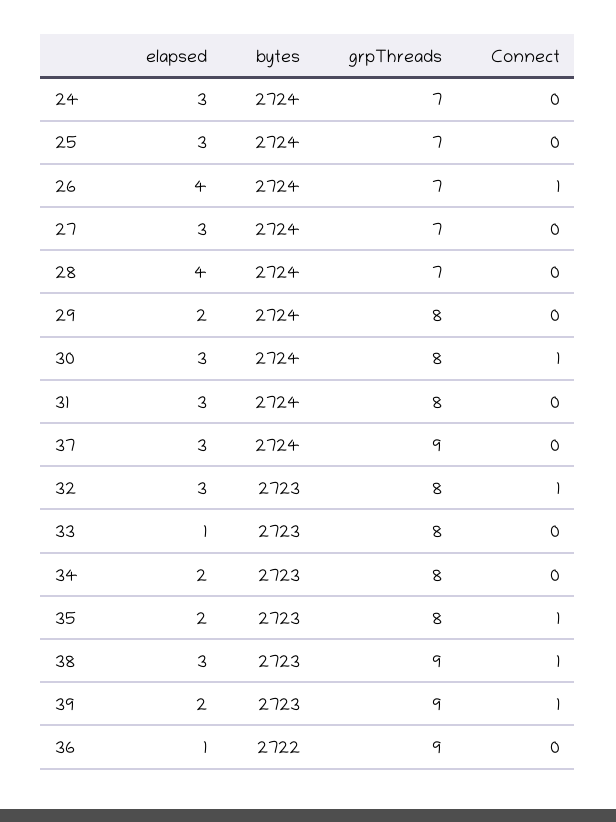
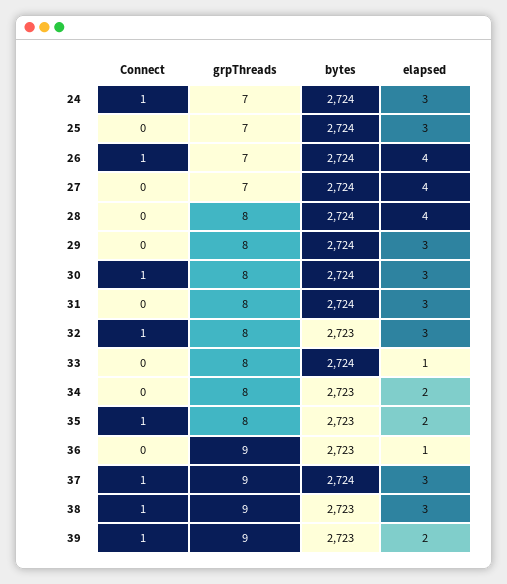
Connect, 24: 0 -> 1
elapsed, 27: 3 -> 4
grpThreads, 28: 7 -> 8
elapsed, 29: 2 -> 3
Connect, 37: 0 -> 1
bytes, 33: 2723 -> 2724
bytes, 36: 2722 -> 2723

